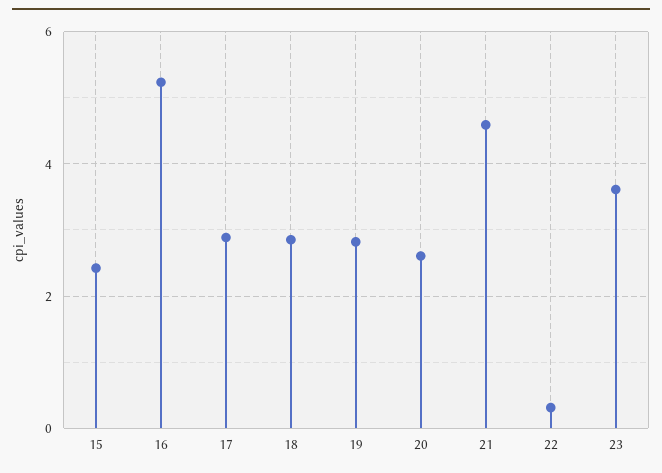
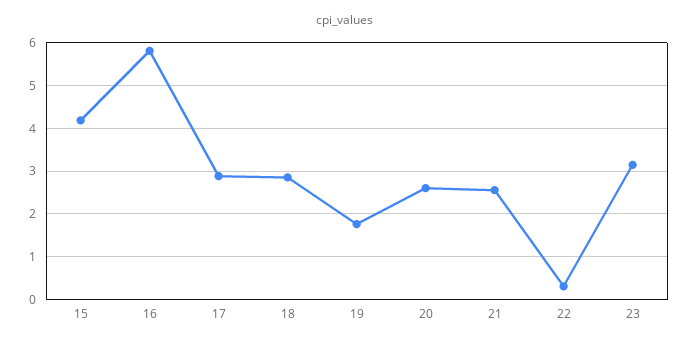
15: 2.4 -> 4.2
16: 5.2 -> 5.8
19: 2.8 -> 1.8
21: 4.6 -> 2.6
23: 3.6 -> 3.2

